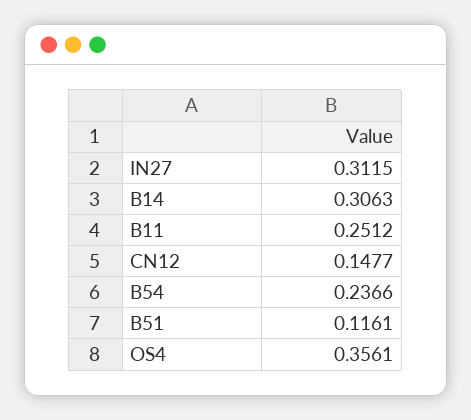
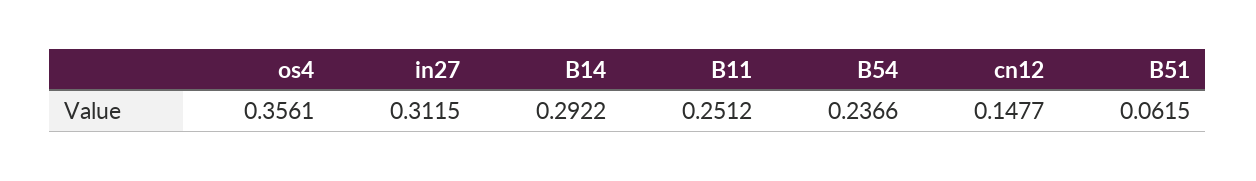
B14: 0.3063 -> 0.2922
B51: 0.1161 -> 0.0615

